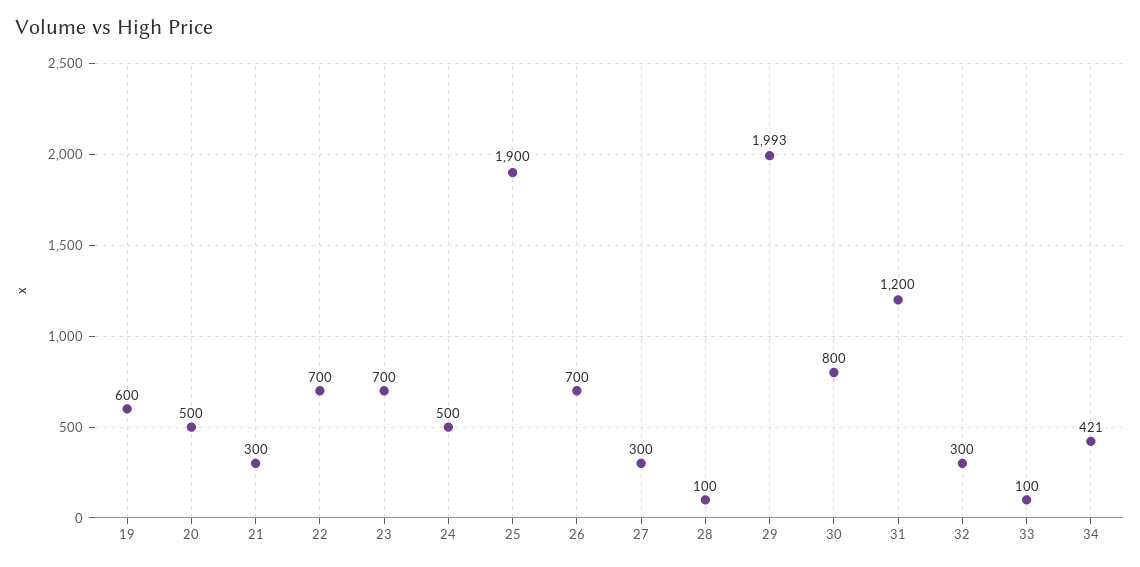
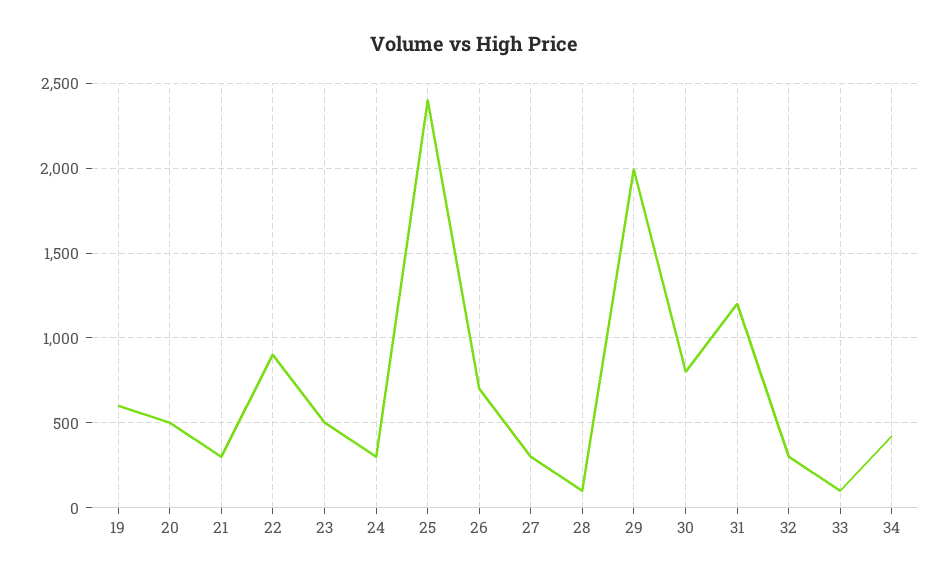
22: 700 -> 900
23: 700 -> 500
24: 500 -> 300
25: 1900 -> 2400

